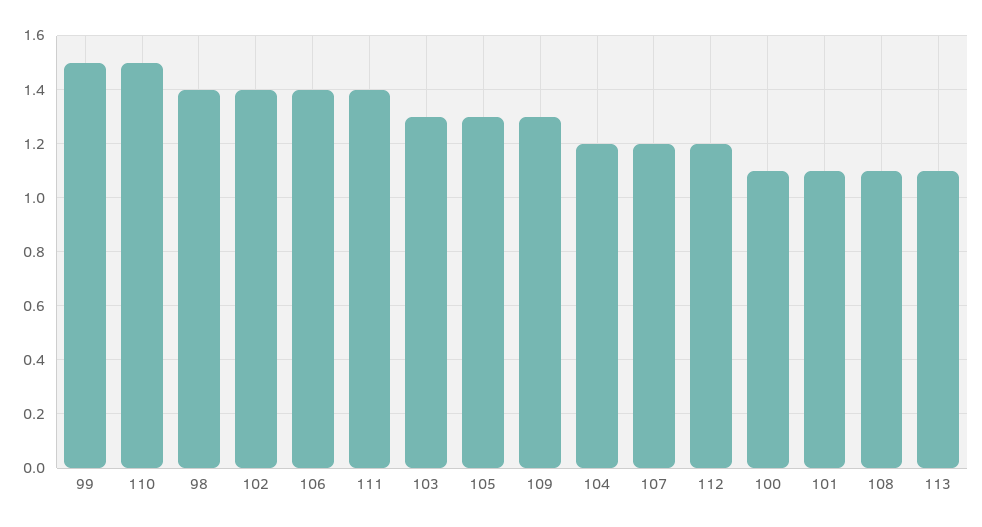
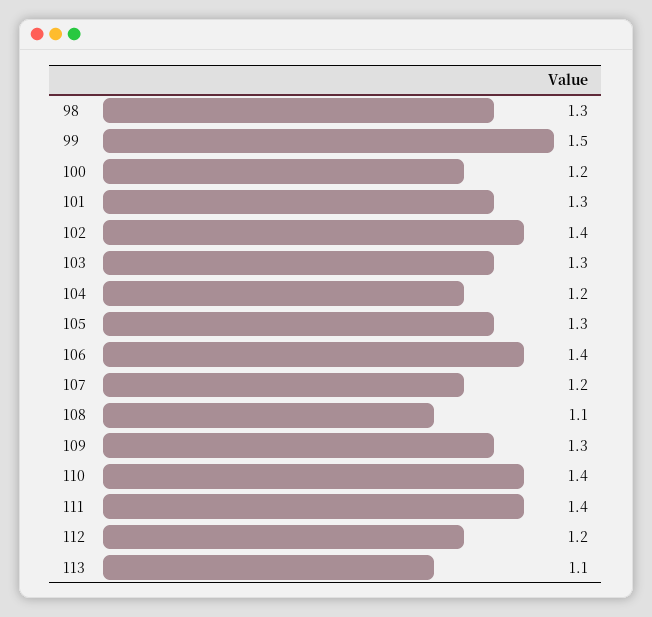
110: 1.5 -> 1.4
98: 1.4 -> 1.3
100: 1.1 -> 1.2
101: 1.1 -> 1.3

